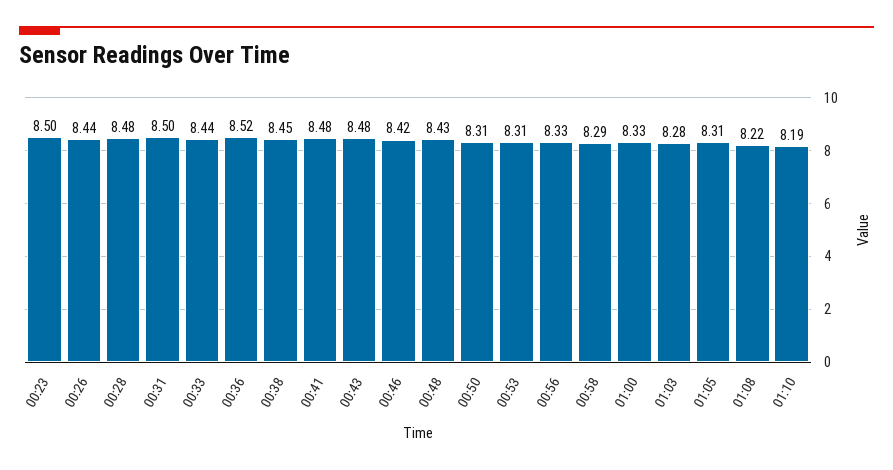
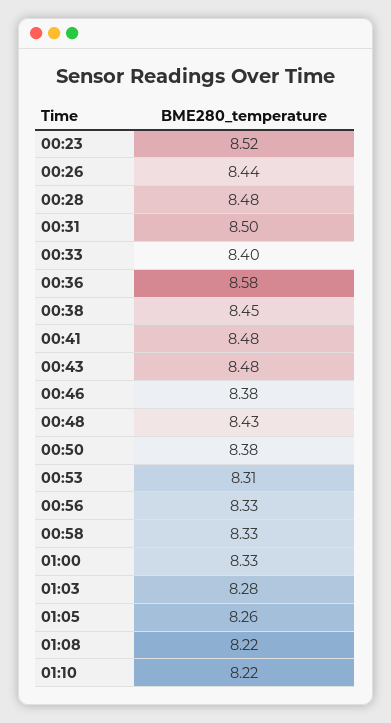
00:23: 8.5 -> 8.52
00:33: 8.44 -> 8.4
00:36: 8.52 -> 8.58
00:46: 8.42 -> 8.38
00:50: 8.31 -> 8.38
00:58: 8.29 -> 8.33
01:05: 8.31 -> 8.26
01:10: 8.19 -> 8.22

